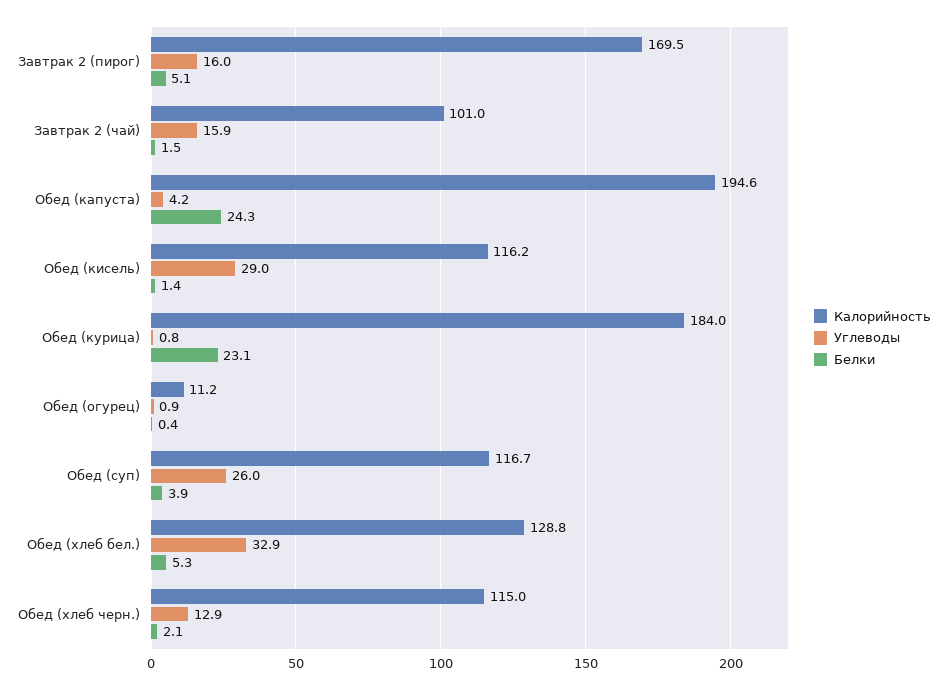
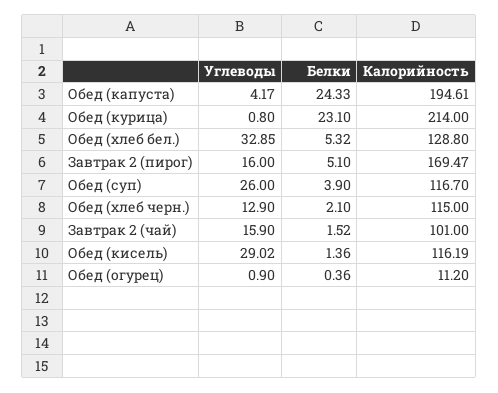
Калорийность, Обед (курица): 184 -> 214

